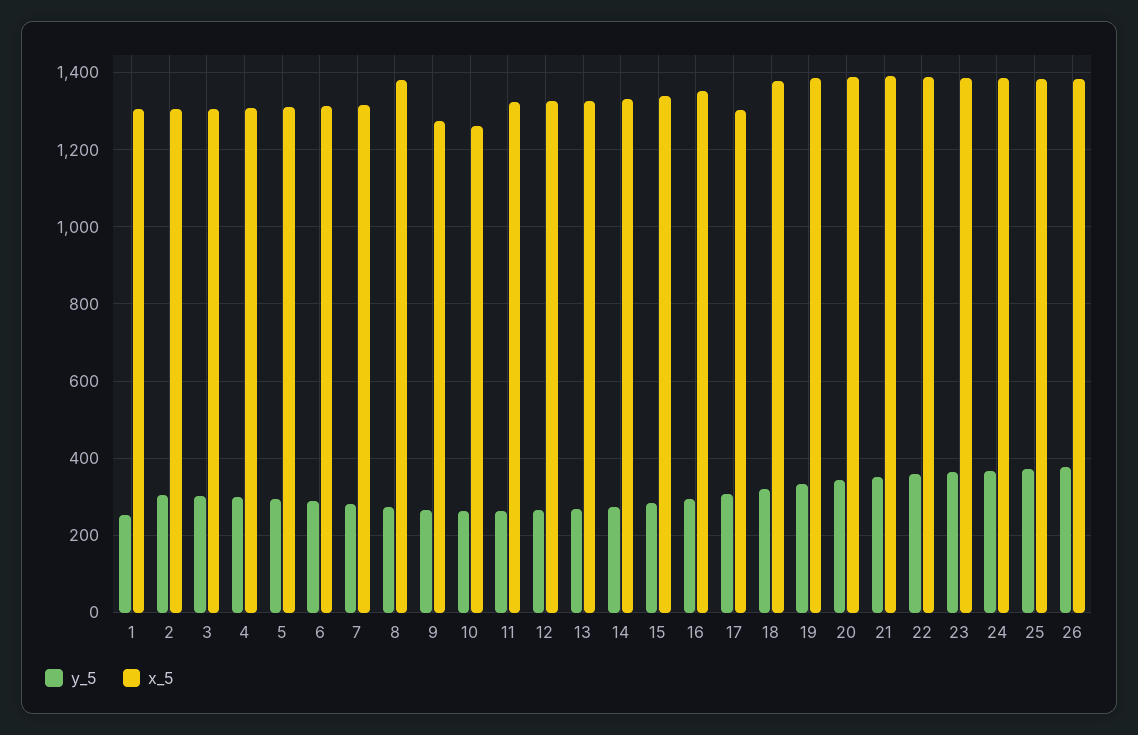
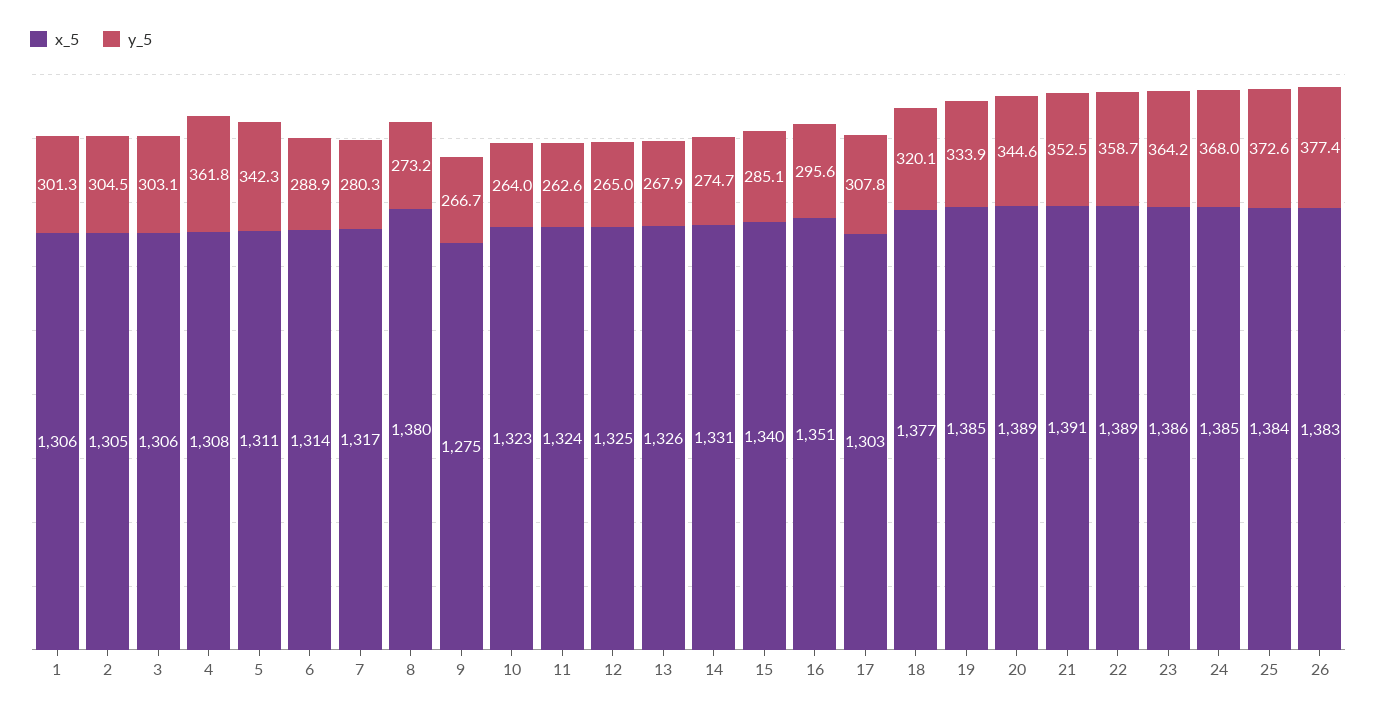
y_5, 1: 260 -> 301.3
y_5, 4: 300 -> 361.8
y_5, 5: 300 -> 342.3
x_5, 10: 1260 -> 1323

